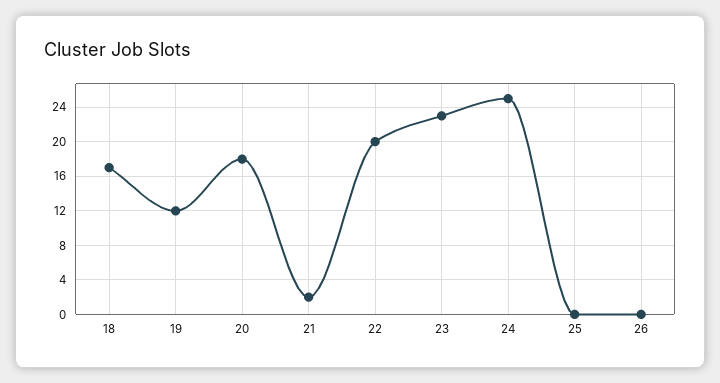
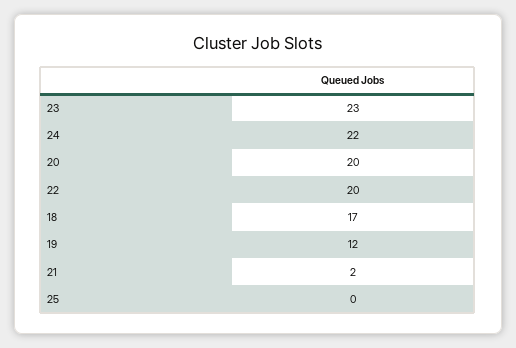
20: 18 -> 20
24: 25 -> 22
26: 0 -> none

